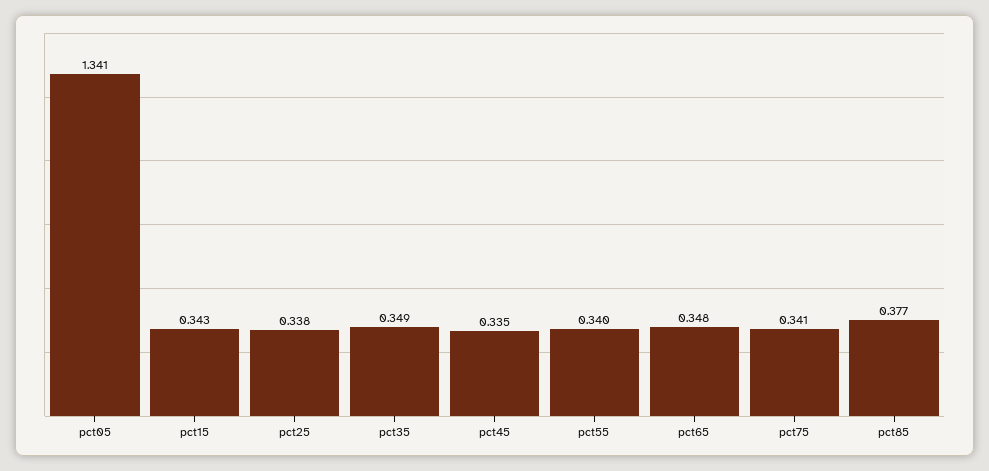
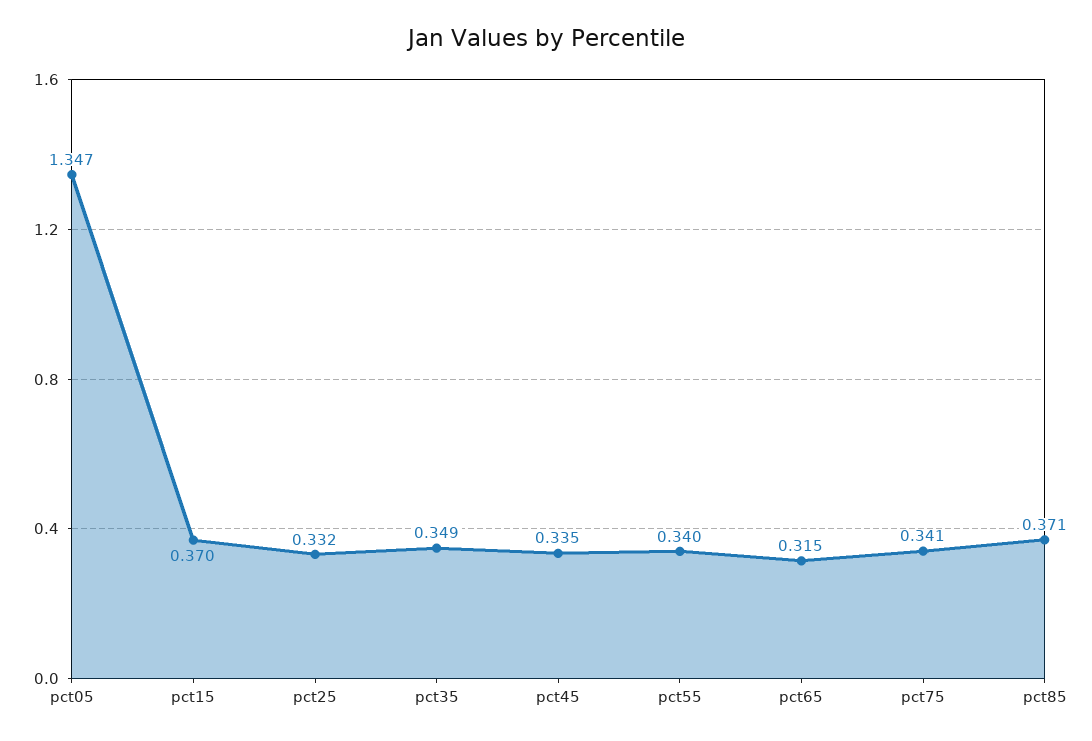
pct05: 1.341 -> 1.347
pct15: 0.343 -> 0.37
pct25: 0.338 -> 0.332
pct65: 0.348 -> 0.315
pct85: 0.377 -> 0.371

